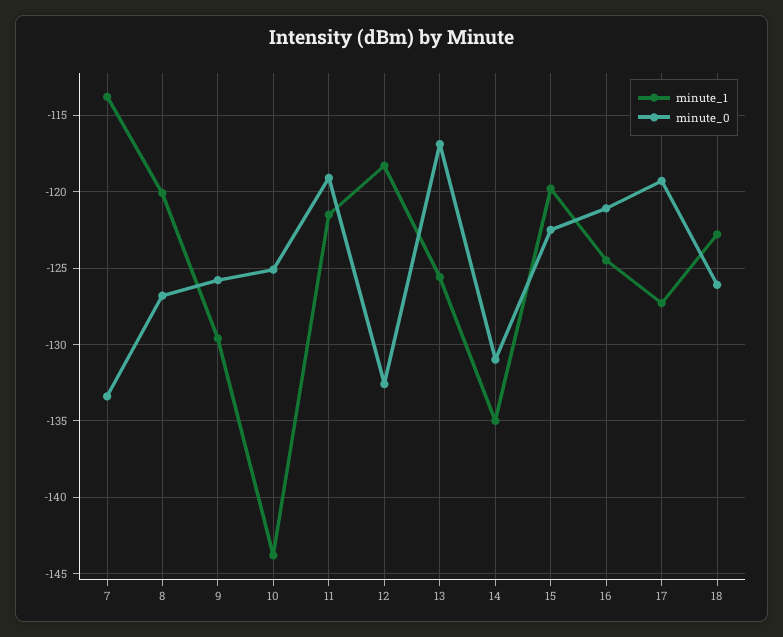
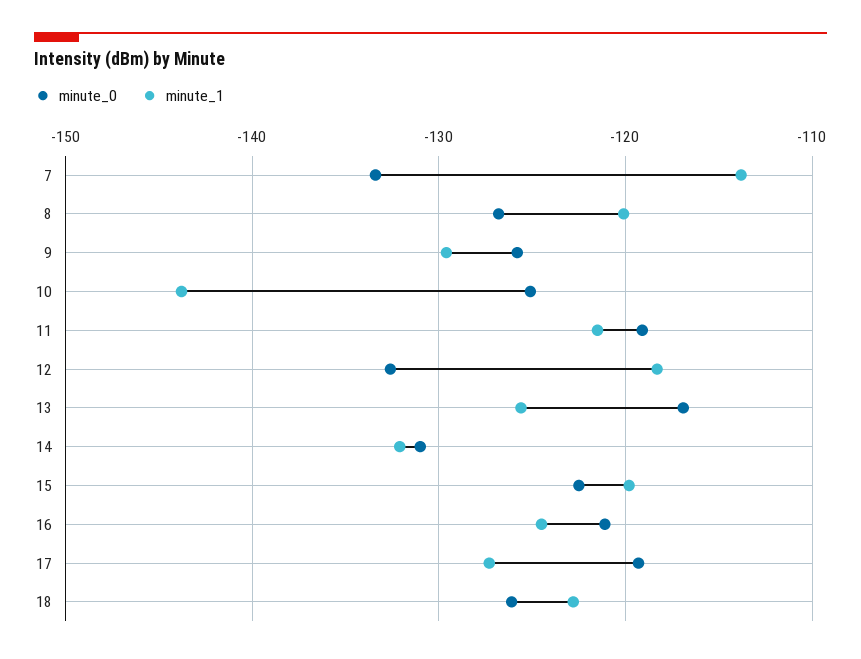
minute_1, 14: -135 -> -132

